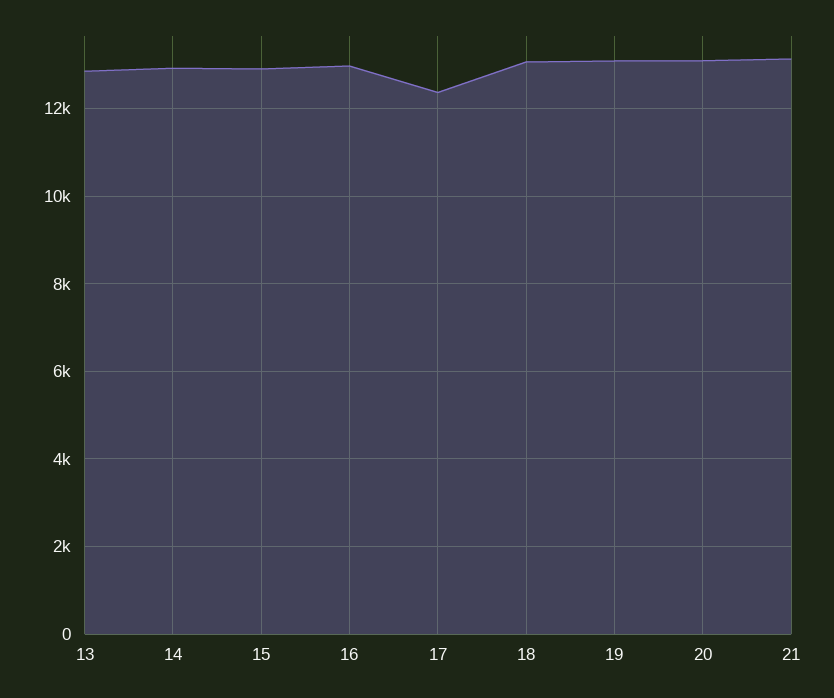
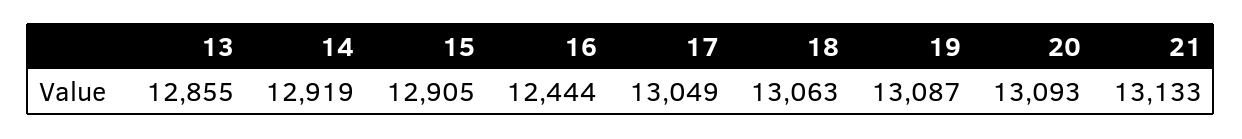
16: 13000 -> 12444
17: 12400 -> 13049

